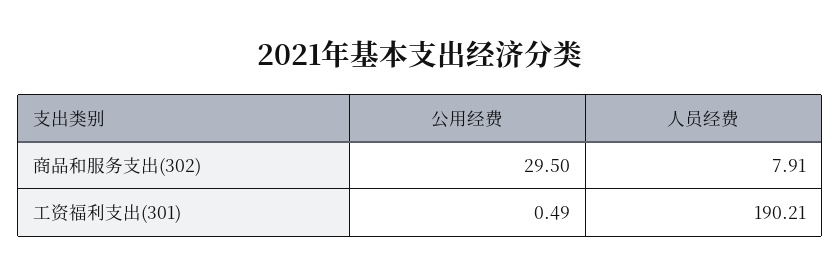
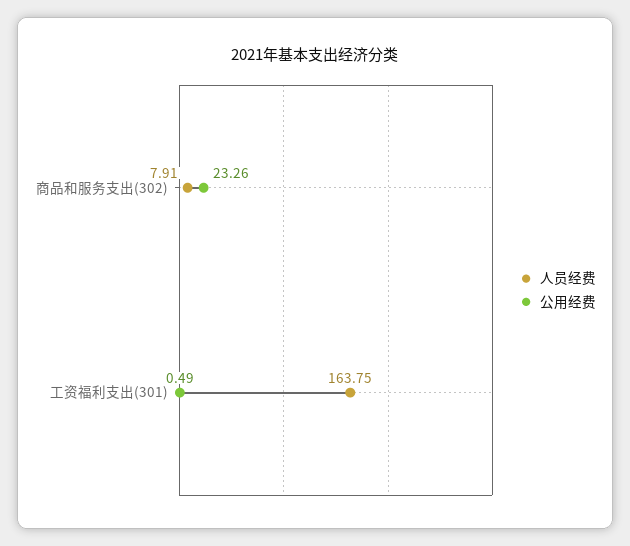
公用经费, 商品和服务支出(302): 29.5 -> 23.26
人员经费, 工资福利支出(301): 190.21 -> 163.75

